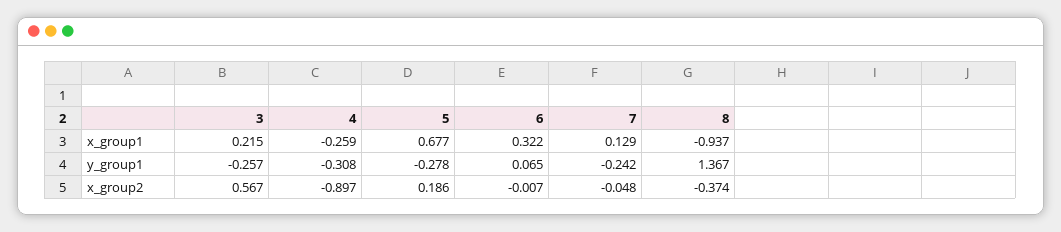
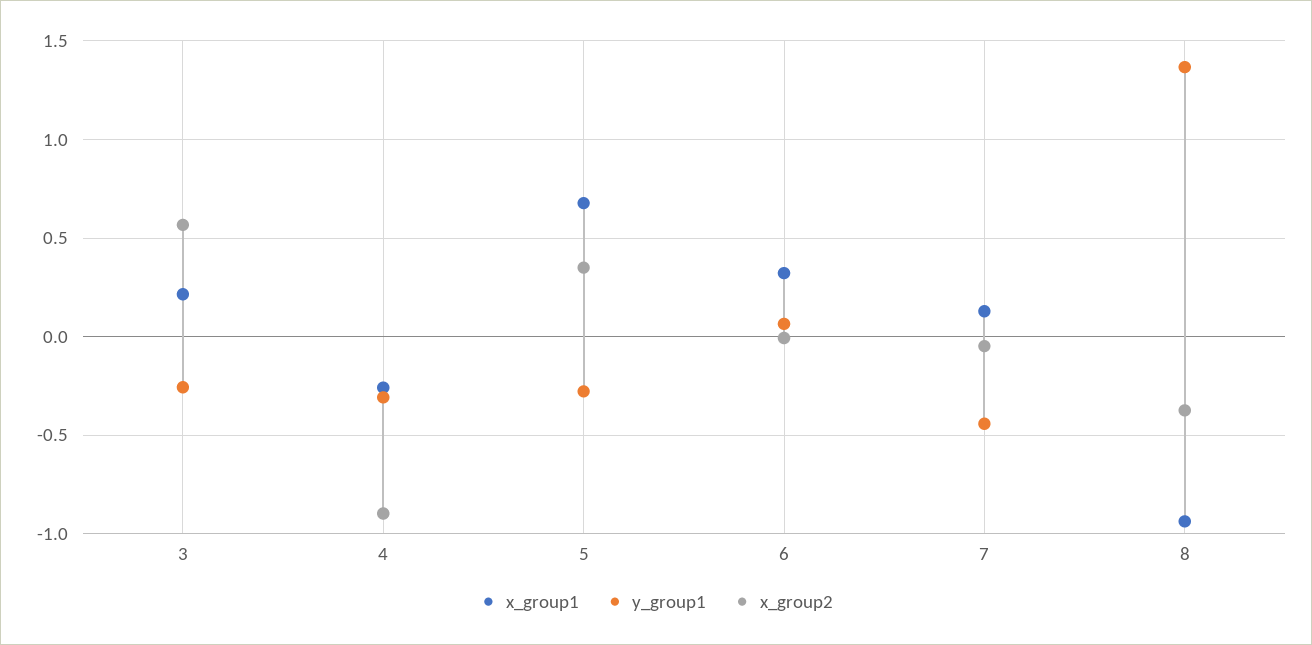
y_group1, 7: -0.242 -> -0.45
x_group2, 5: 0.186 -> 0.35

